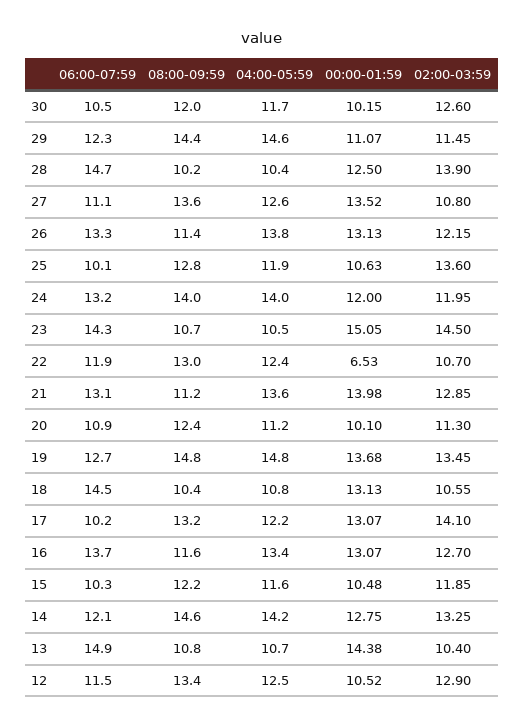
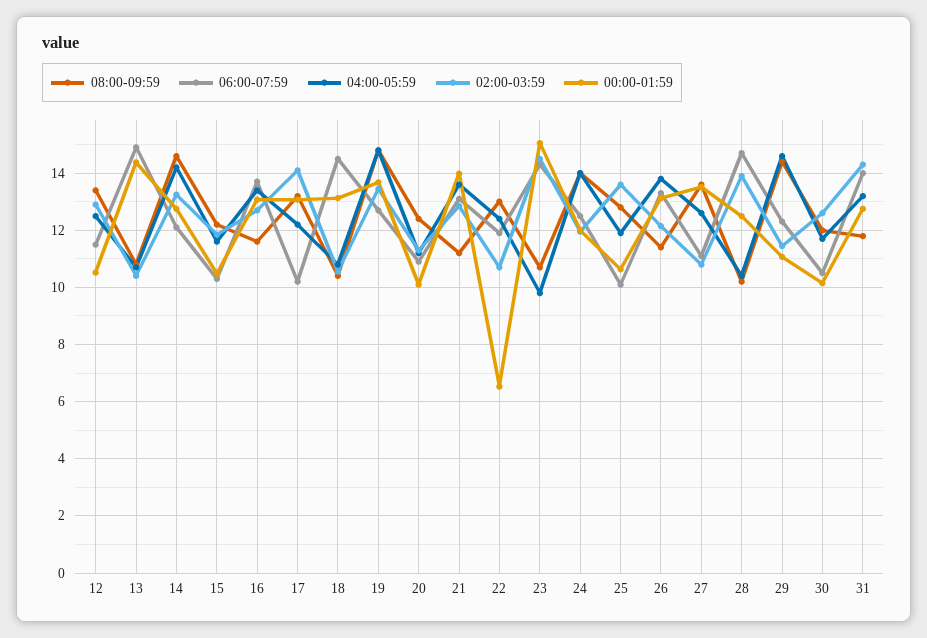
06:00-07:59, 24: 13.2 -> 12.5
04:00-05:59, 23: 10.5 -> 9.75
08:00-09:59, 31: none -> 11.75
06:00-07:59, 31: none -> 14
04:00-05:59, 31: none -> 13.25
02:00-03:59, 31: none -> 14.25
00:00-01:59, 31: none -> 12.75

